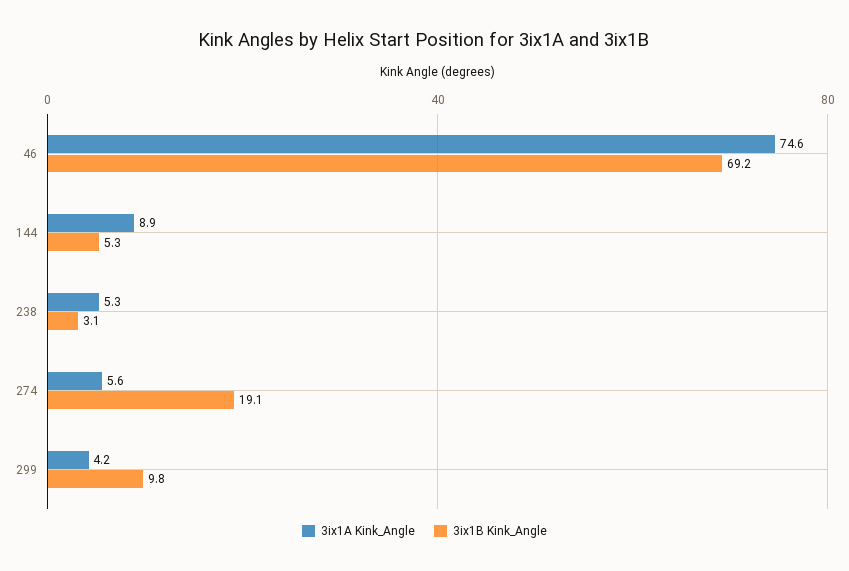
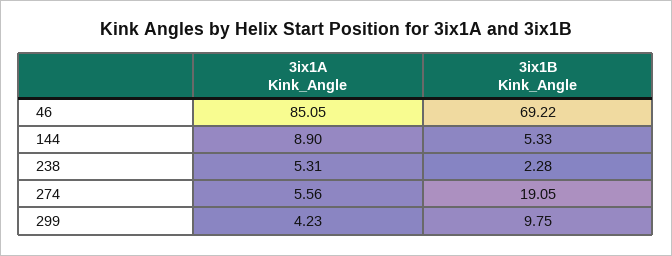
3ix1A Kink_Angle, 46: 74.6 -> 85.05
3ix1B Kink_Angle, 238: 3.1 -> 2.28

